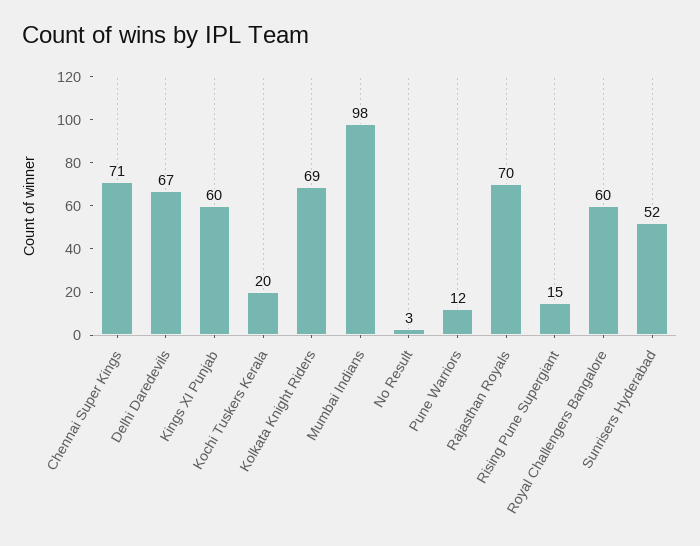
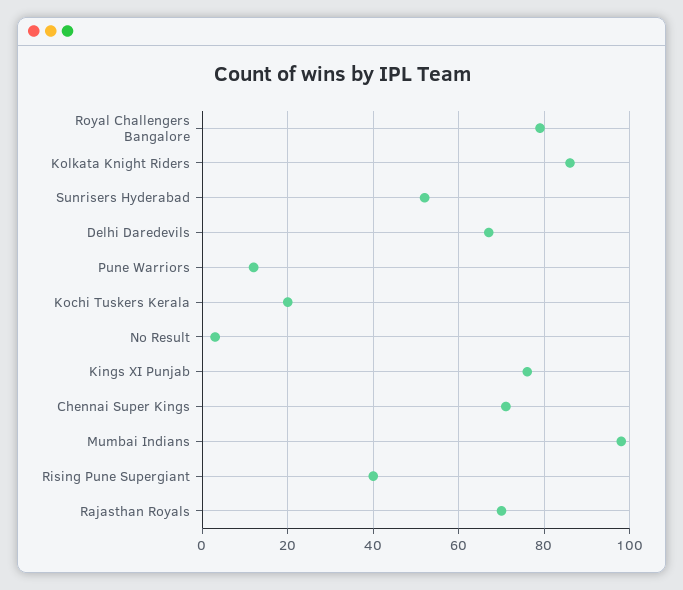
Kings XI Punjab: 60 -> 75
Kolkata Knight Riders: 69 -> 85
Rising Pune Supergiant: 15 -> 40
Royal Challengers Bangalore: 60 -> 80

